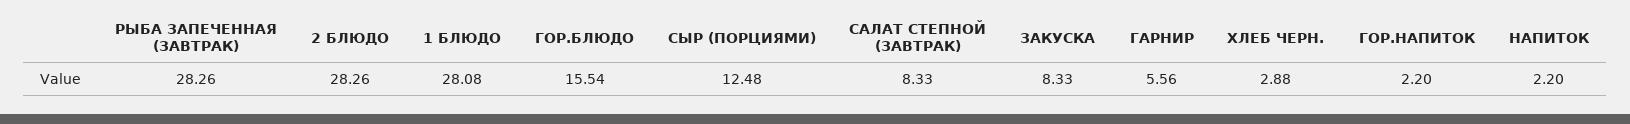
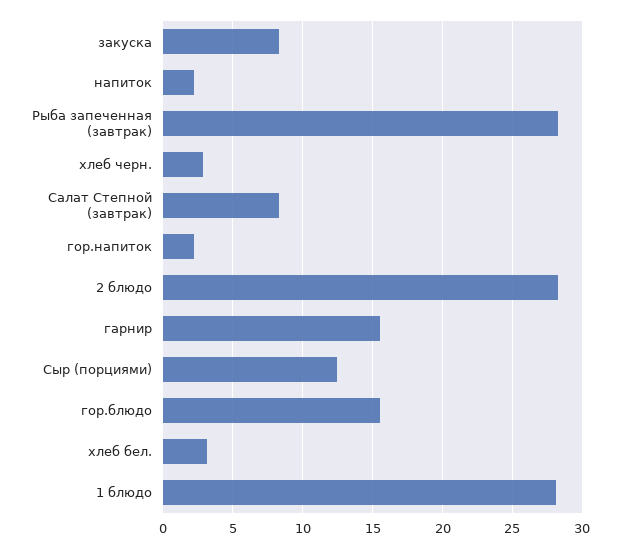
ГАРНИР: 5.56 -> 15.5
хлеб бел.: none -> 3

